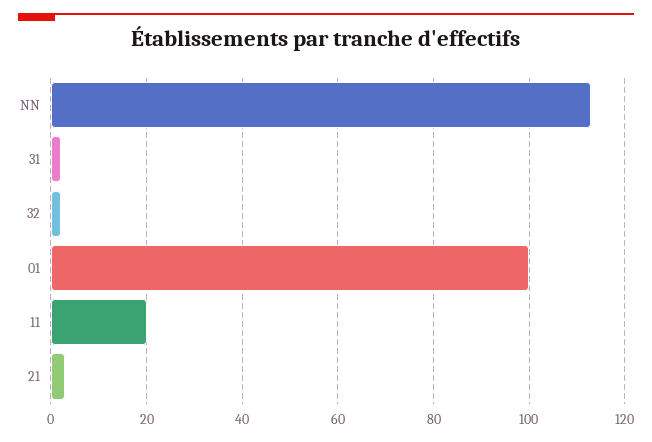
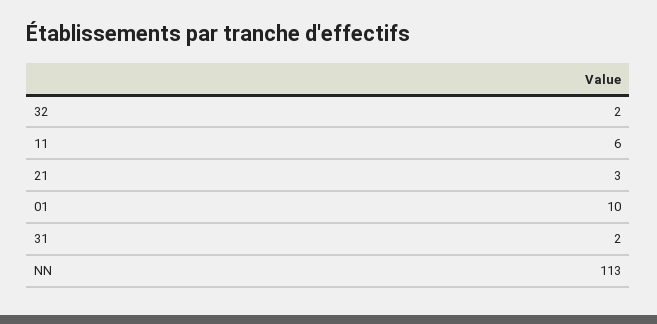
01: 100 -> 10
11: 20 -> 6

